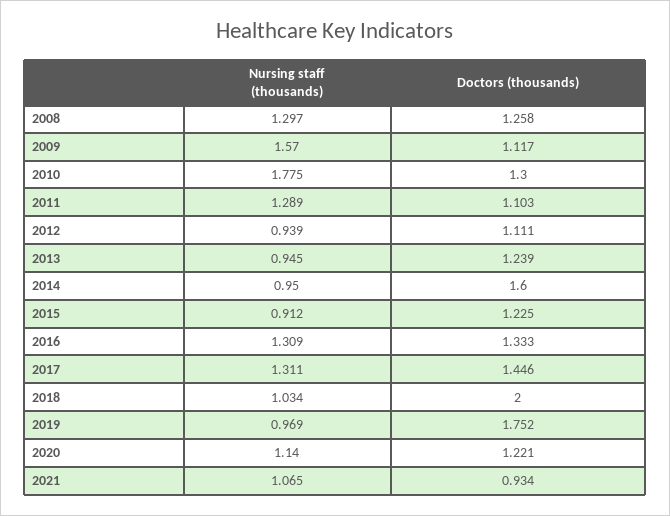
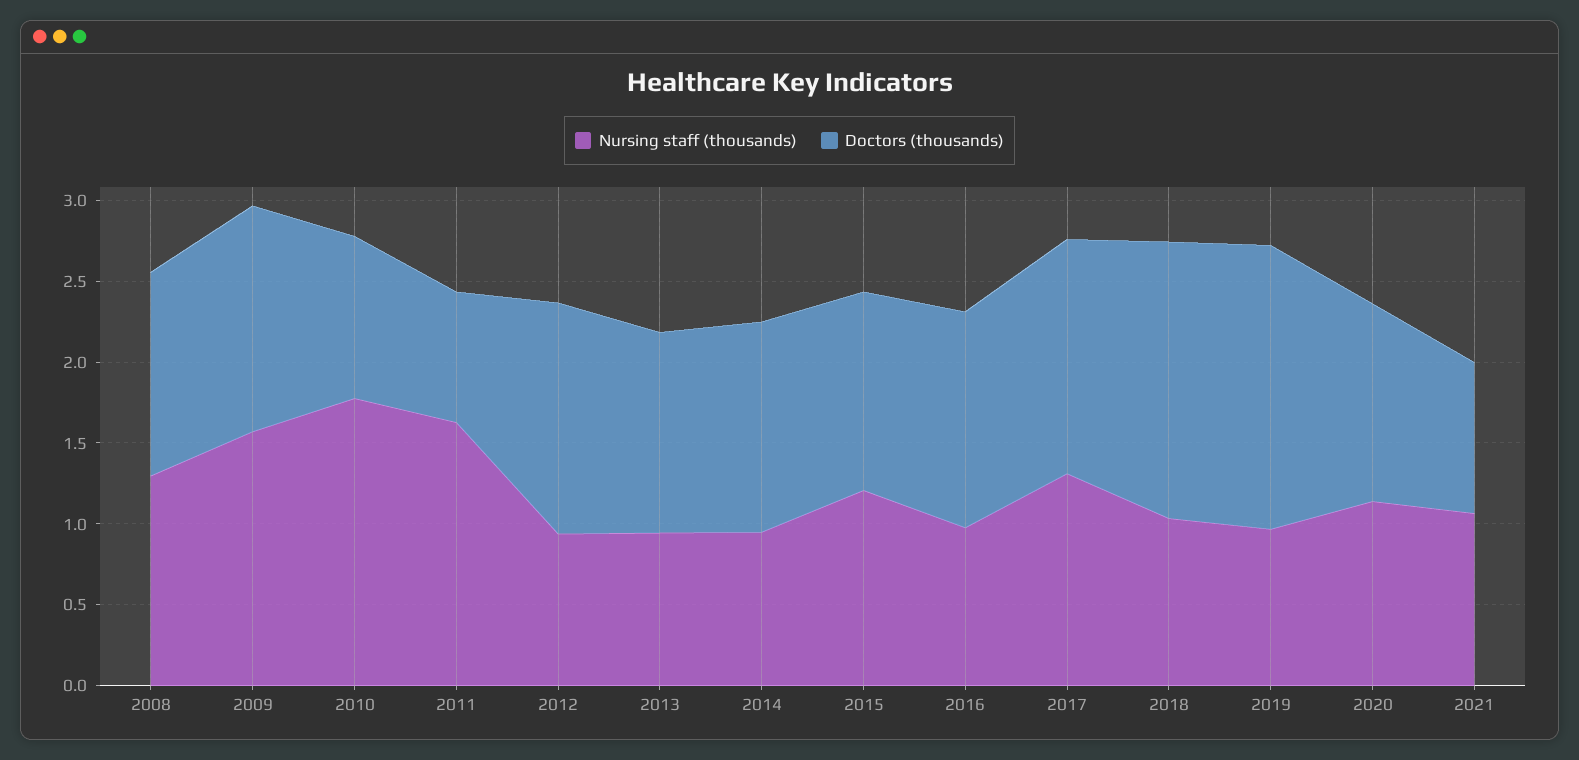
Doctors (thousands), 2009: 1.117 -> 1.4
Doctors (thousands), 2010: 1.3 -> 1
Nursing staff (thousands), 2011: 1.289 -> 1.6
Doctors (thousands), 2011: 1.103 -> 0.8
Doctors (thousands), 2012: 1.111 -> 1.4
Doctors (thousands), 2014: 1.6 -> 1.3
Nursing staff (thousands), 2015: 0.912 -> 1.2
Nursing staff (thousands), 2016: 1.309 -> 1
Doctors (thousands), 2018: 2 -> 1.7

